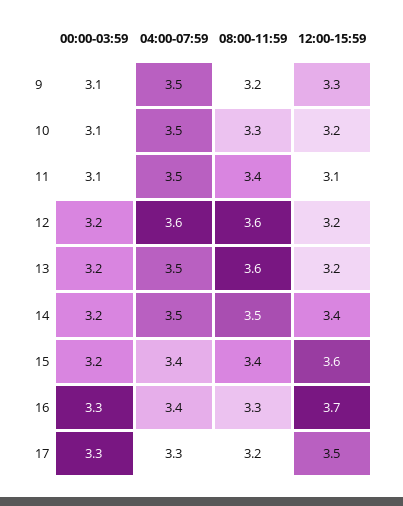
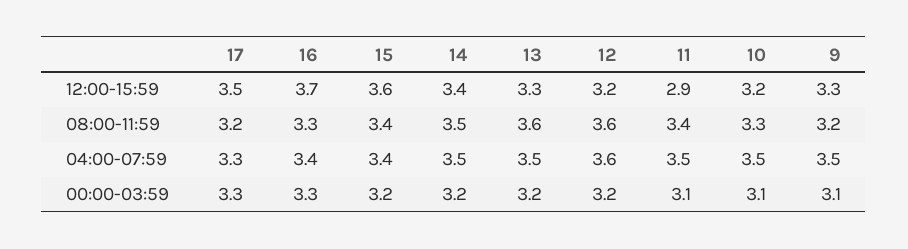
12:00-15:59, 11: 3.1 -> 2.9
12:00-15:59, 13: 3.2 -> 3.3

